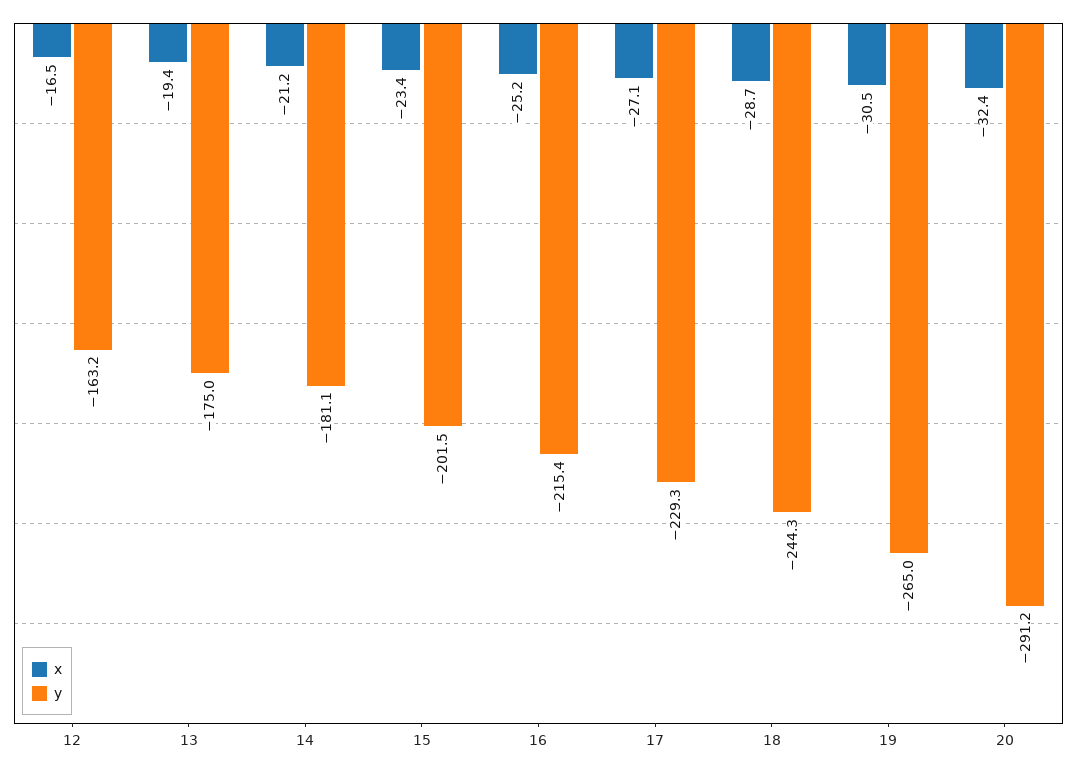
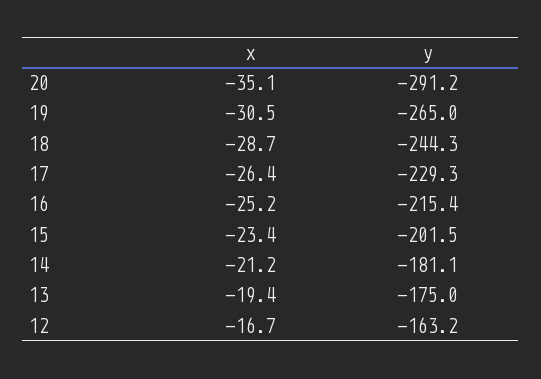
x, 12: -16.5 -> -16.7
x, 17: -27.1 -> -26.4
x, 20: -32.4 -> -35.1

